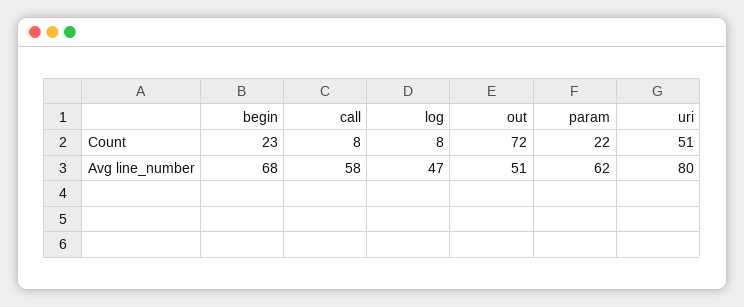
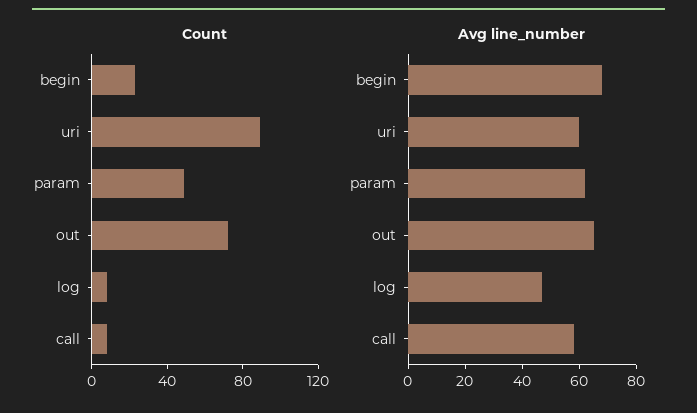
Count, param: 22 -> 50
Count, uri: 51 -> 90
Avg line_number, out: 51 -> 65
Avg line_number, uri: 80 -> 60

